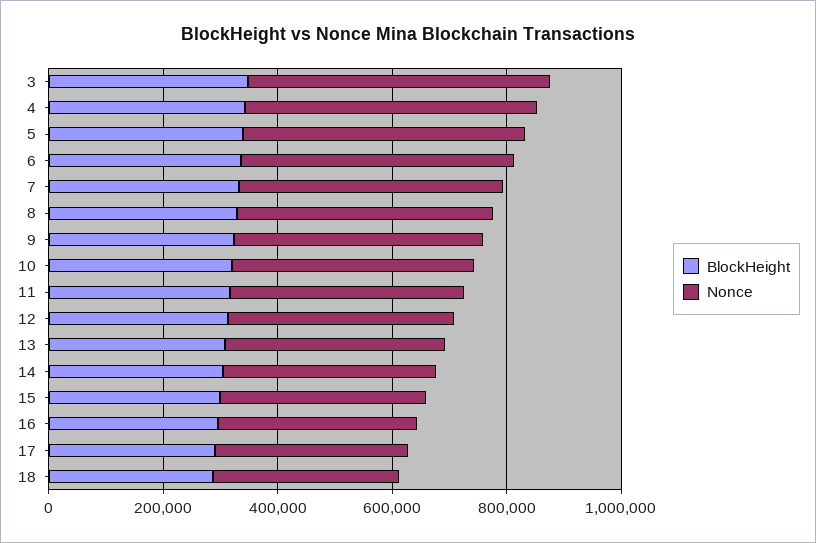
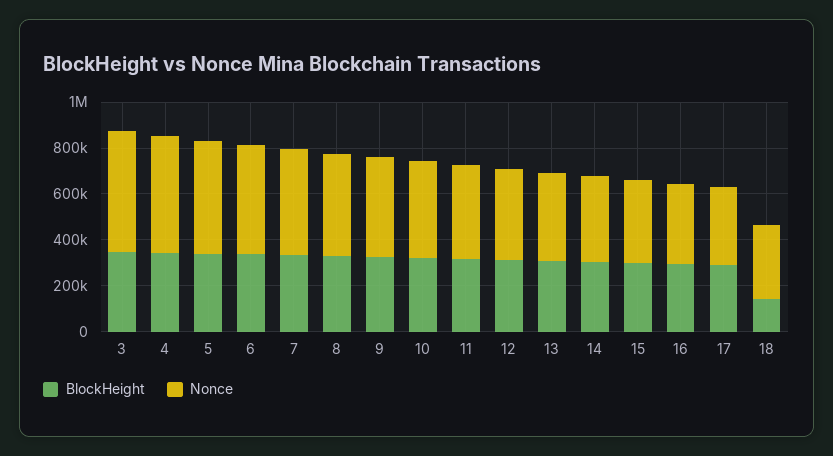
BlockHeight, 18: 300000 -> 150000

